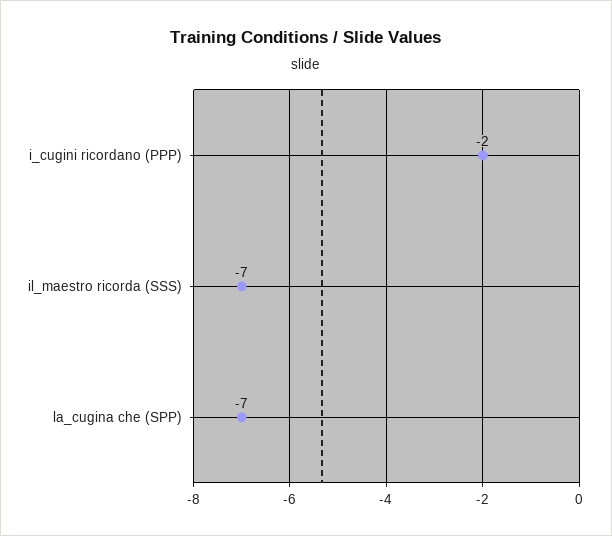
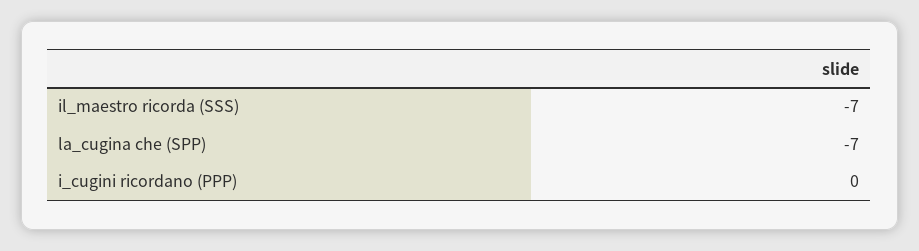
i_cugini ricordano (PPP): -2 -> 0

